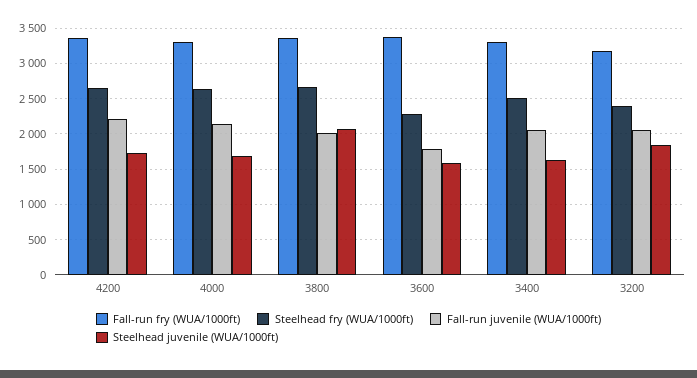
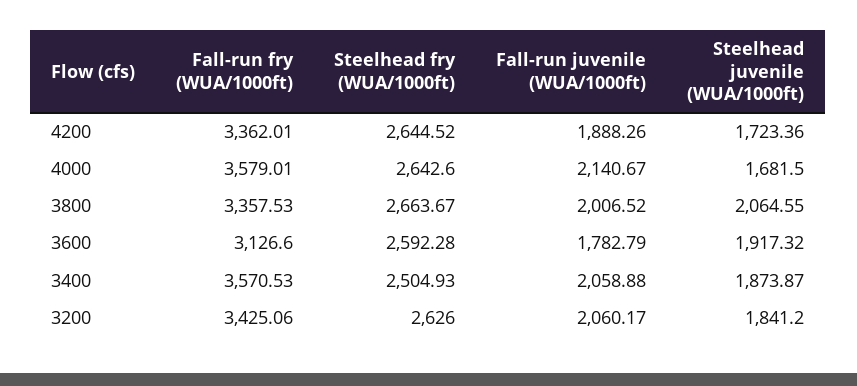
Fall-run juvenile (WUA/1000ft), 4200: 2200 -> 1888.26
Fall-run fry (WUA/1000ft), 4000: 3300 -> 3579.01
Fall-run fry (WUA/1000ft), 3600: 3400 -> 3126.6
Steelhead fry (WUA/1000ft), 3600: 2300 -> 2592.28
Steelhead juvenile (WUA/1000ft), 3600: 1600 -> 1917.32
Fall-run fry (WUA/1000ft), 3400: 3300 -> 3570.53
Steelhead juvenile (WUA/1000ft), 3400: 1600 -> 1873.87
Fall-run fry (WUA/1000ft), 3200: 3200 -> 3425.06
Steelhead fry (WUA/1000ft), 3200: 2400 -> 2626

